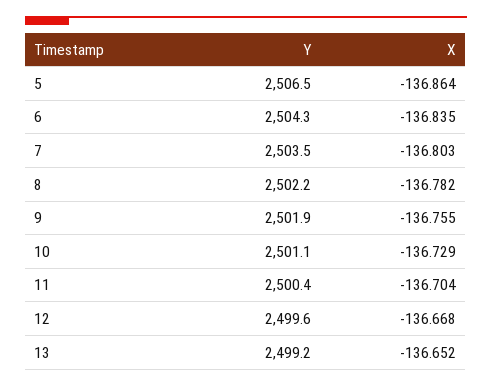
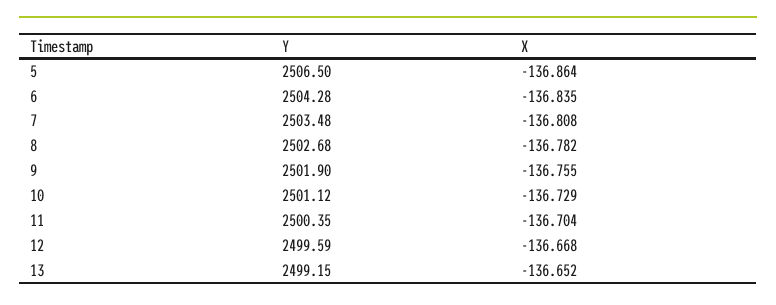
X, 7: -136.803 -> -136.808
Y, 8: 2502.2 -> 2502.68

